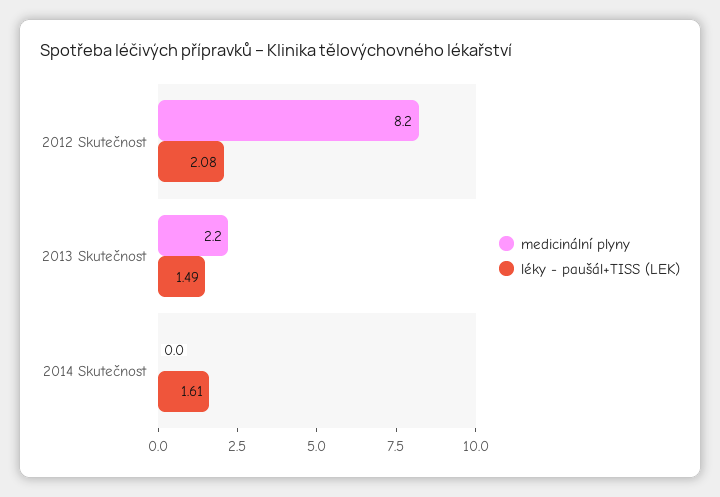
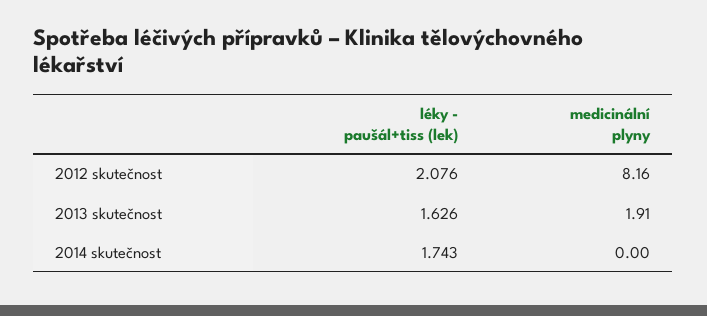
medicinální plyny, 2013 Skutečnost: 2.2 -> 1.91
léky - paušál+TISS (LEK), 2013 Skutečnost: 1.49 -> 1.626
léky - paušál+TISS (LEK), 2014 Skutečnost: 1.61 -> 1.743

